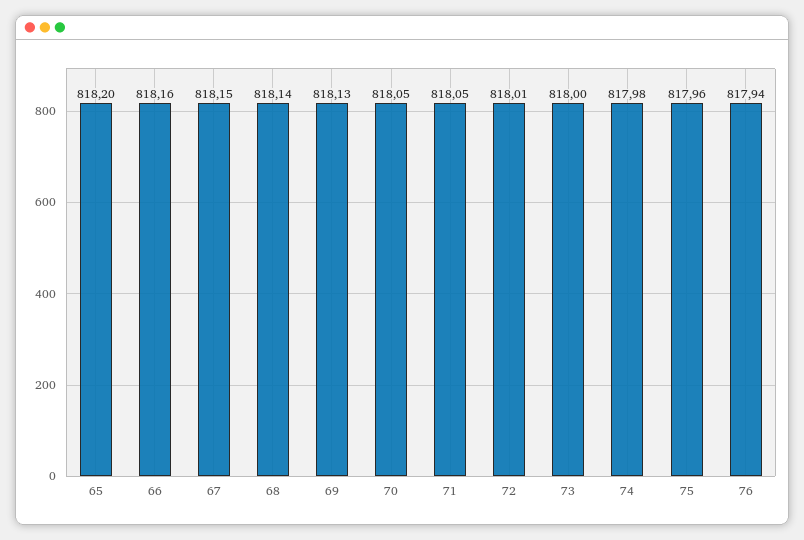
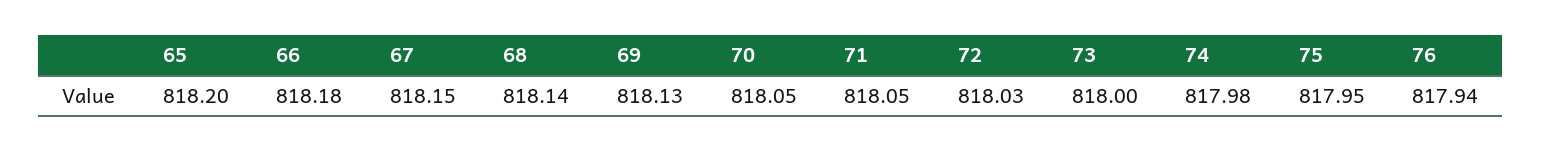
66: 818.16 -> 818.18
72: 818.01 -> 818.03
75: 817.96 -> 817.95

